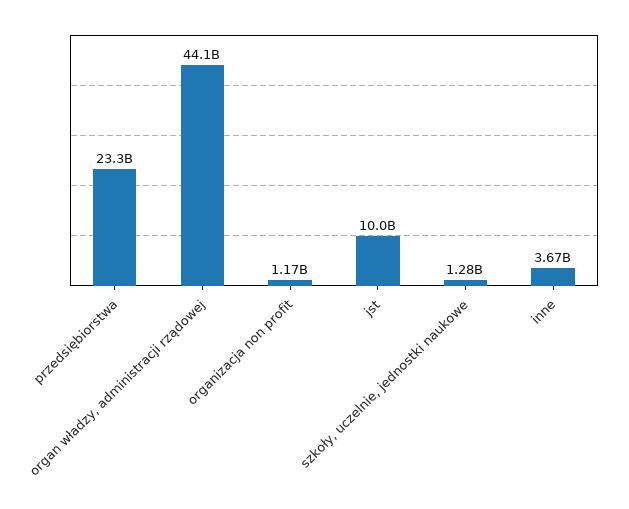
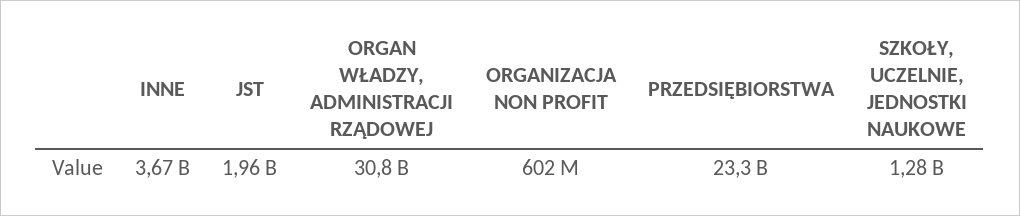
organ władzy, administracji rządowej: 44100000000 -> 30800000000
organizacja non profit: 1170000000 -> 602000000
jst: 10000000000 -> 1960000000

